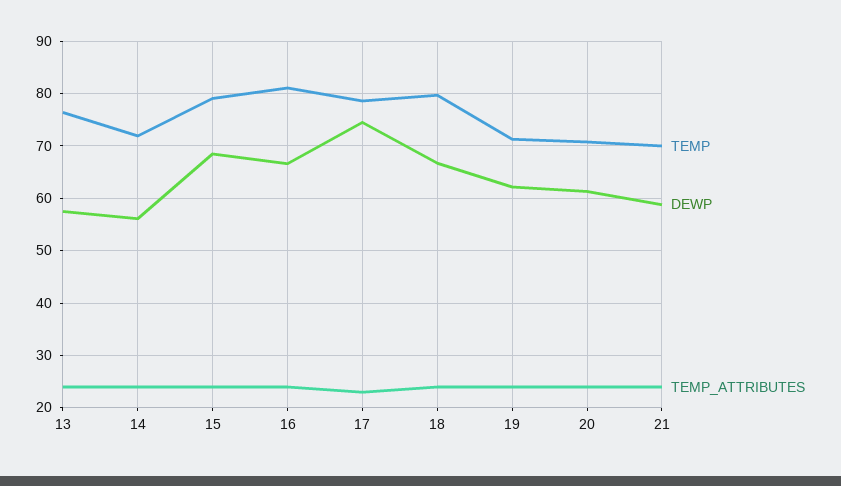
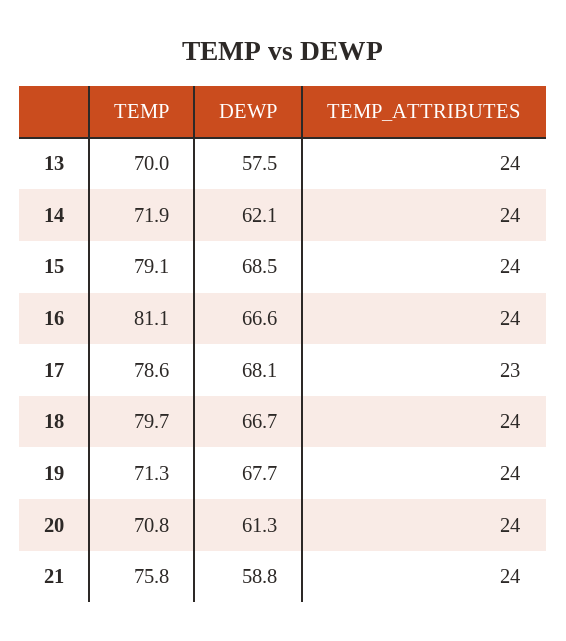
TEMP, 13: 76 -> 70
DEWP, 14: 56 -> 62.1
DEWP, 17: 74 -> 68.1
DEWP, 19: 62 -> 67.7
TEMP, 21: 70 -> 75.8

